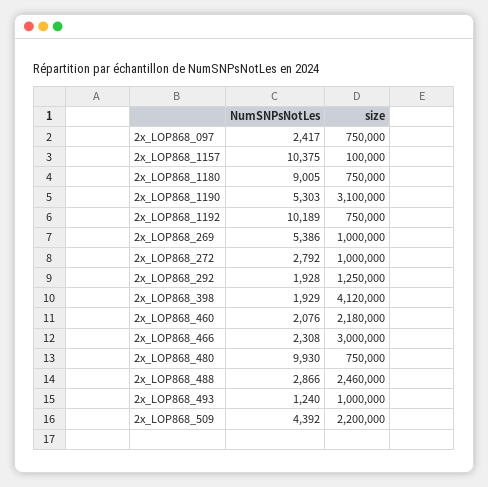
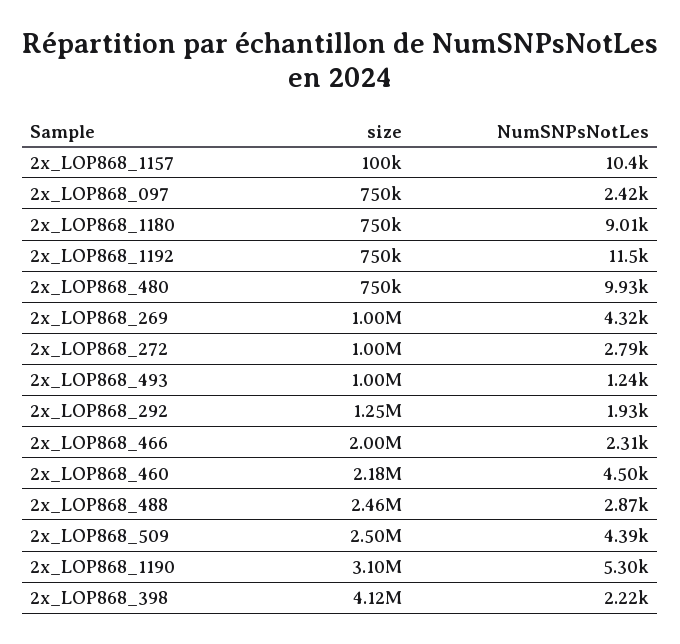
NumSNPsNotLes, 2x_LOP868_1192: 10189 -> 11500
NumSNPsNotLes, 2x_LOP868_269: 5386 -> 4320
NumSNPsNotLes, 2x_LOP868_398: 1929 -> 2220
NumSNPsNotLes, 2x_LOP868_460: 2076 -> 4500
size, 2x_LOP868_466: 3000000 -> 2000000
size, 2x_LOP868_509: 2200000 -> 2500000

